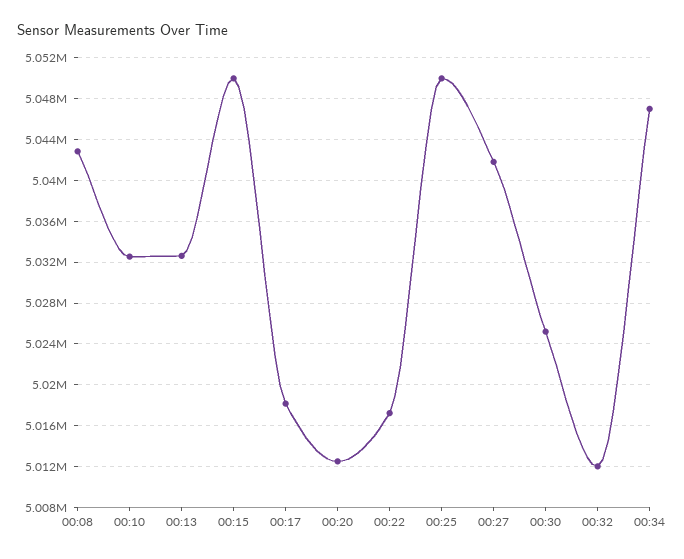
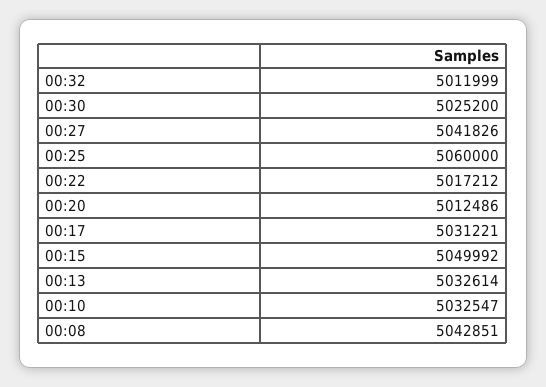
00:17: 5018000 -> 5031221
00:25: 5050000 -> 5060000
00:34: 5047000 -> none

